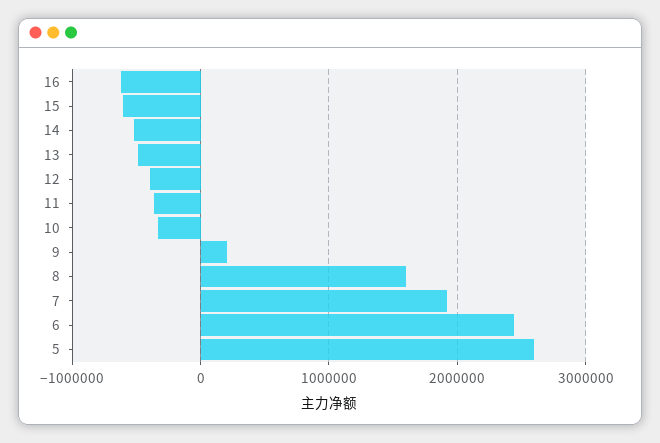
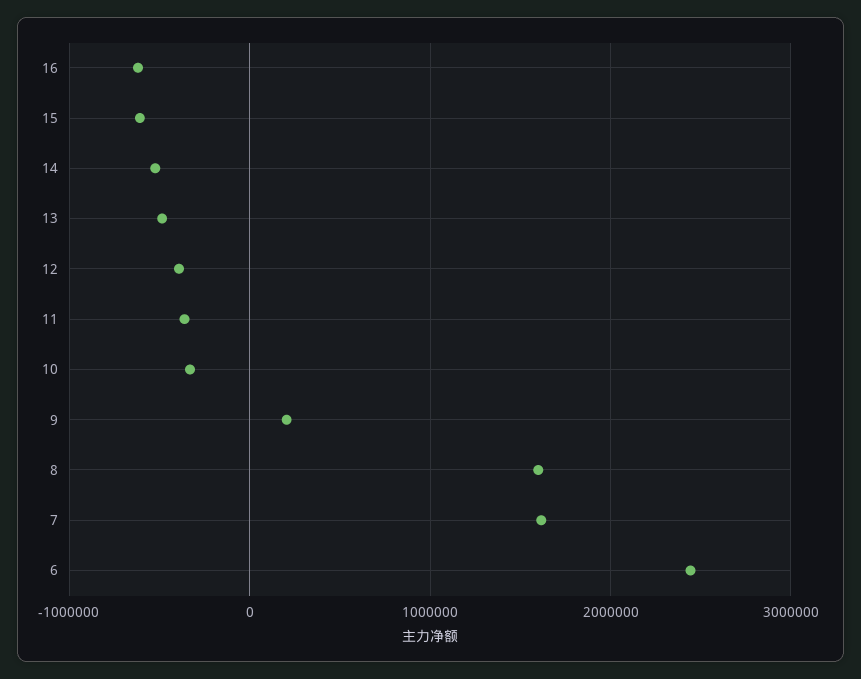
7: 1900000 -> 1600000
5: 2600000 -> none

